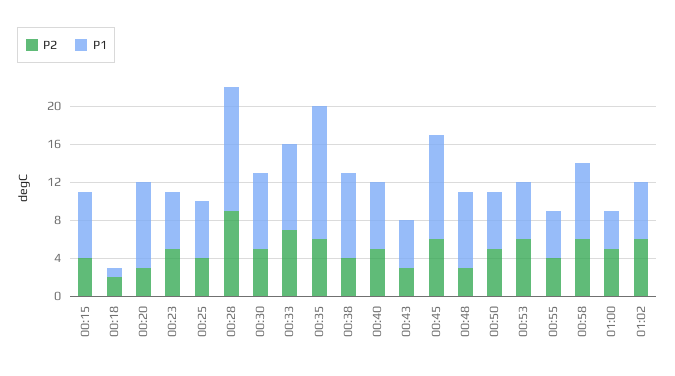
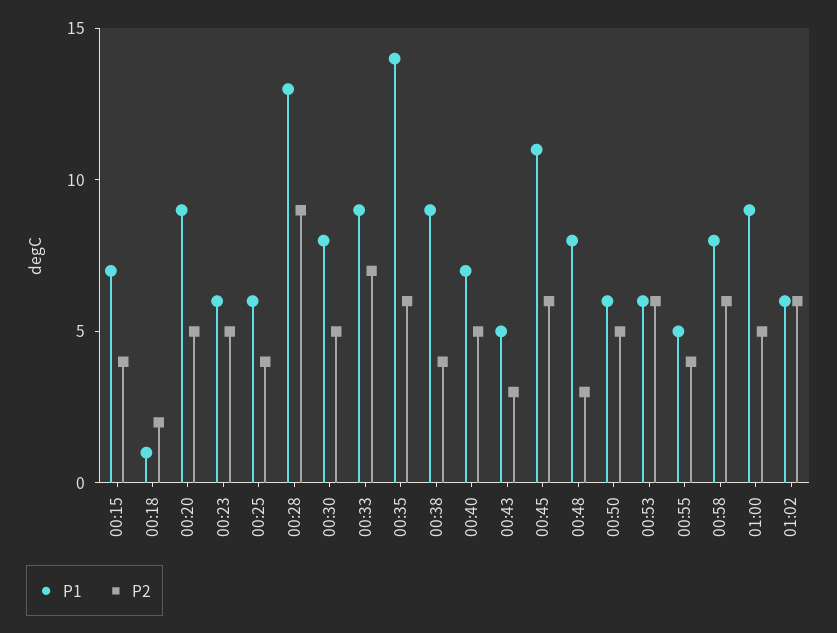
P2, 00:20: 3 -> 5
P1, 01:00: 4 -> 9

